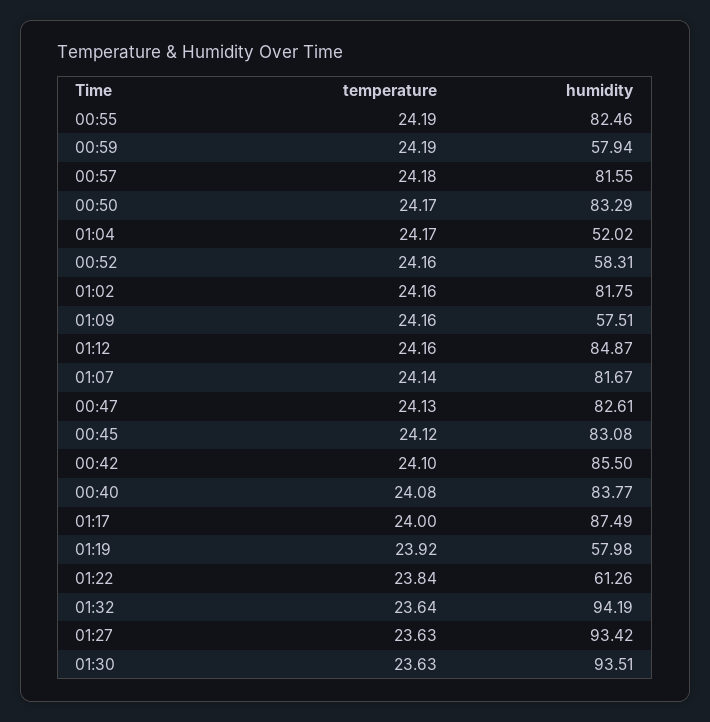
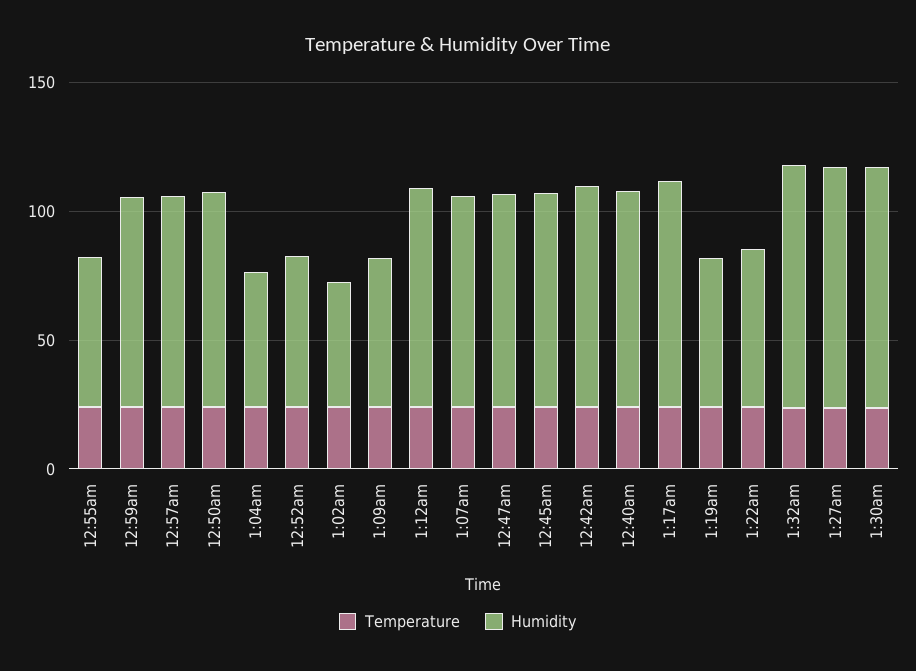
humidity, 00:55: 82.46 -> 60
humidity, 00:59: 57.94 -> 80
humidity, 01:02: 81.75 -> 50

